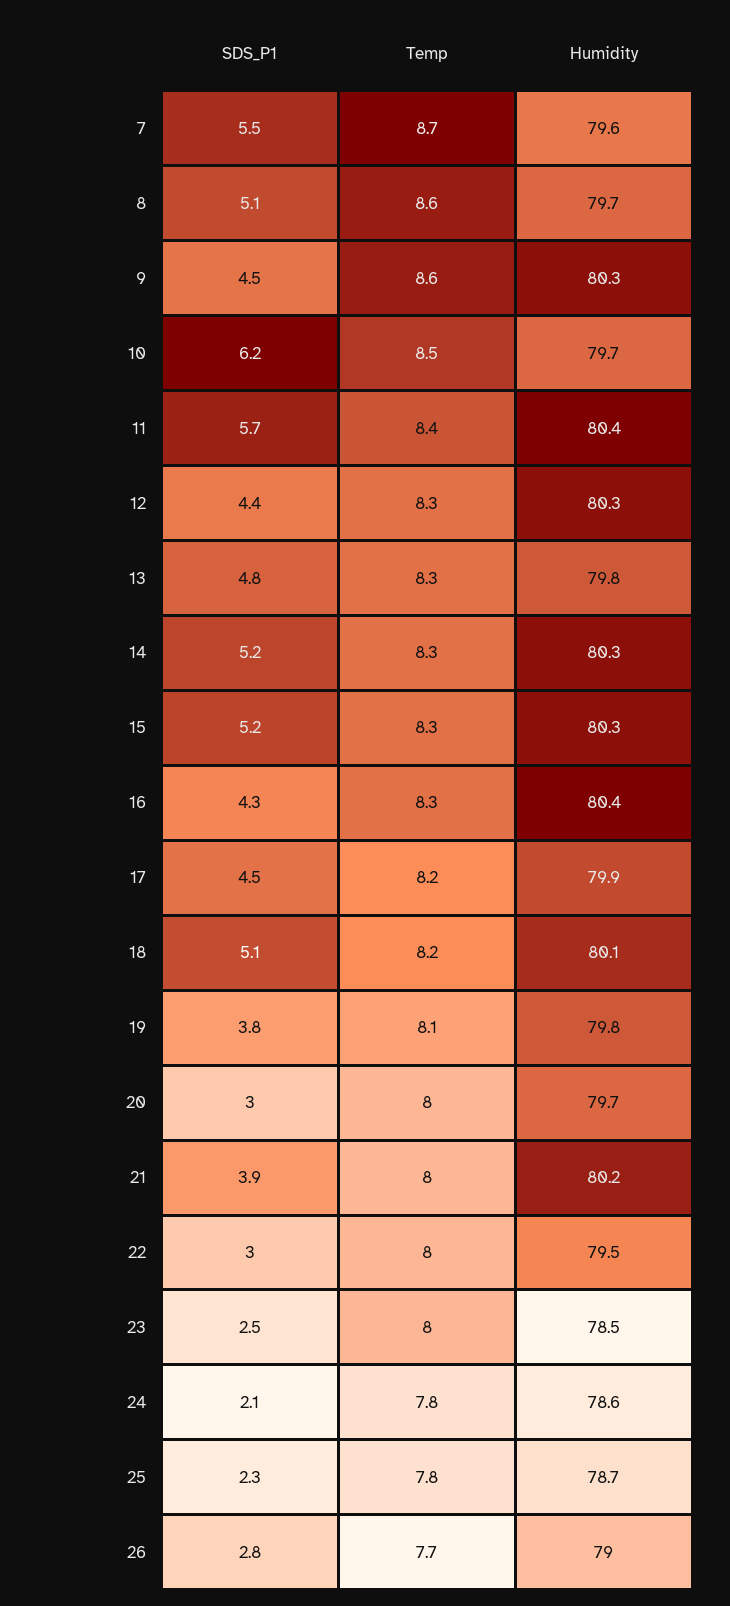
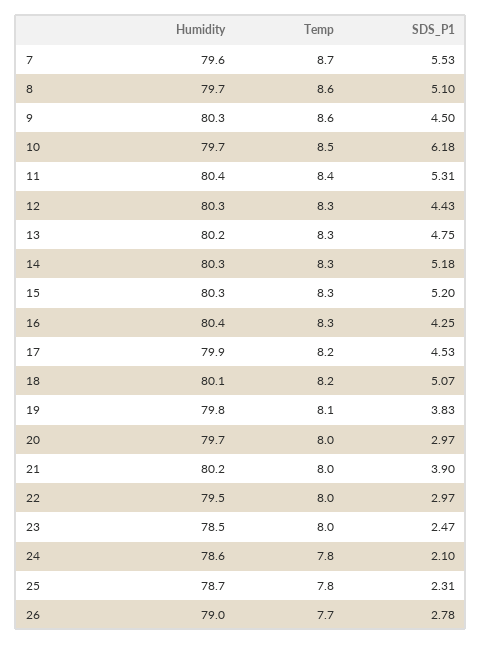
SDS_P1, 11: 5.7 -> 5.31
Humidity, 13: 79.8 -> 80.2

